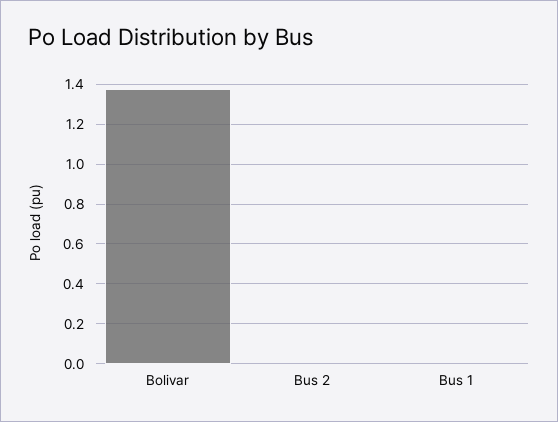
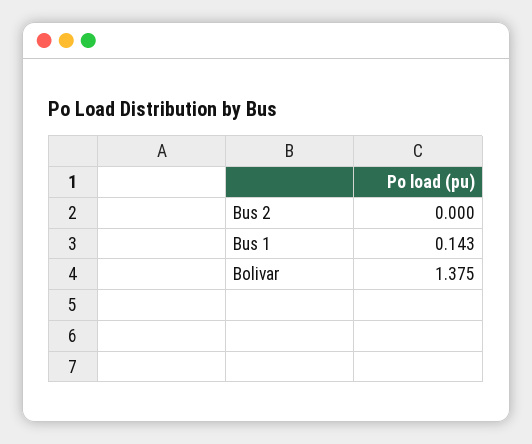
Bus 1: 0 -> 0.143

